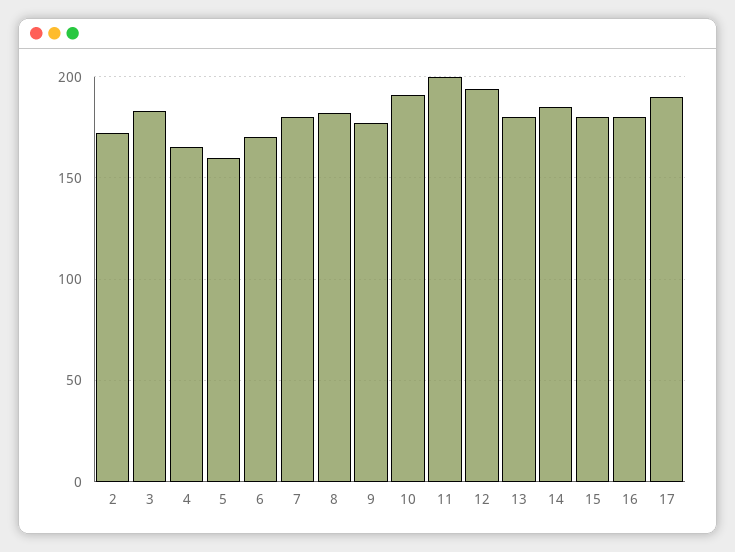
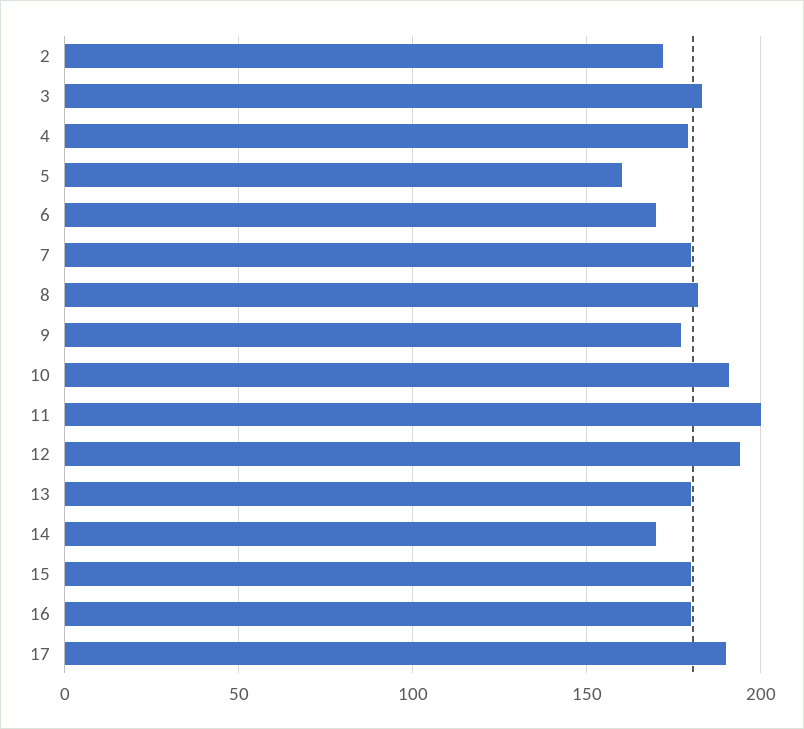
4: 165 -> 180
14: 185 -> 170

